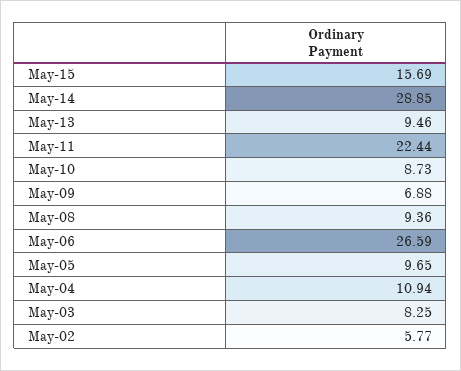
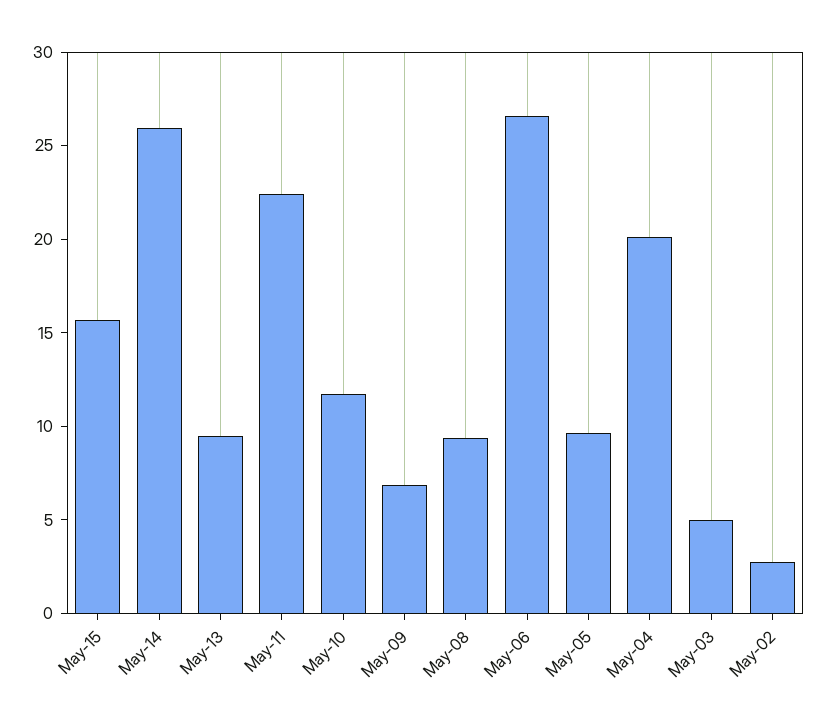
May-14: 28.85 -> 26
May-10: 8.73 -> 12
May-04: 10.94 -> 20
May-03: 8.25 -> 5
May-02: 5.77 -> 3

